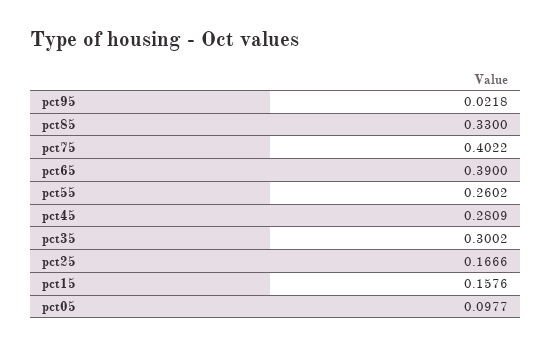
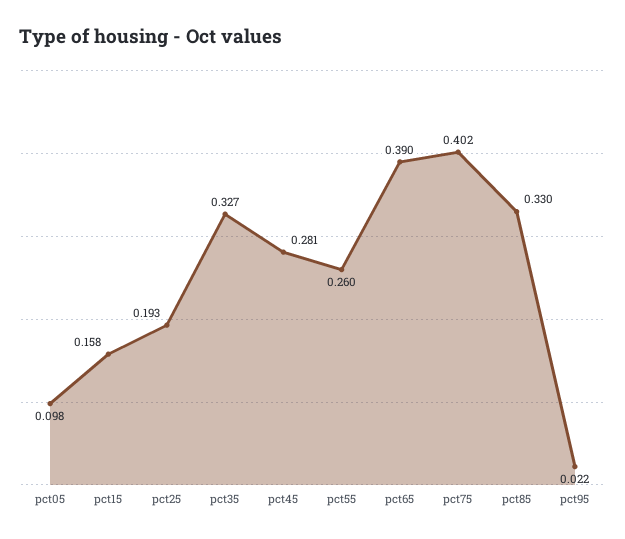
pct35: 0.3002 -> 0.327
pct25: 0.1666 -> 0.193

